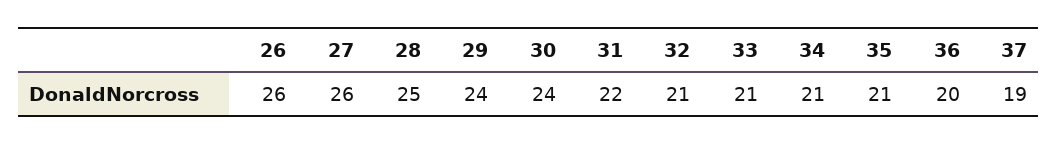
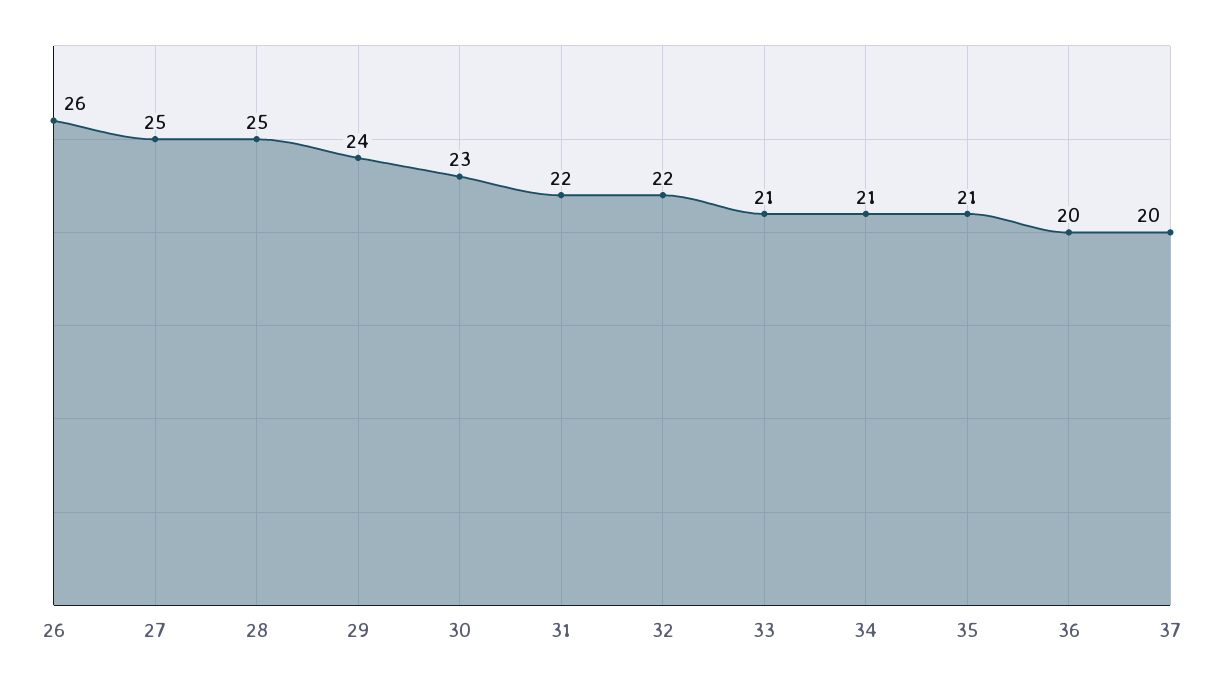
27: 26 -> 25
30: 24 -> 23
32: 21 -> 22
37: 19 -> 20

